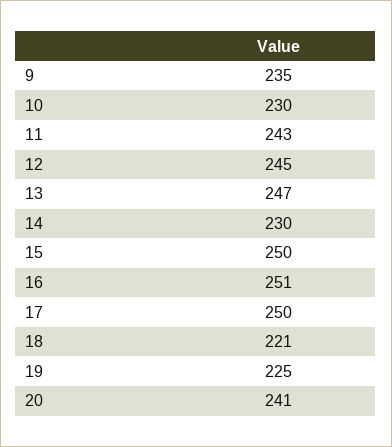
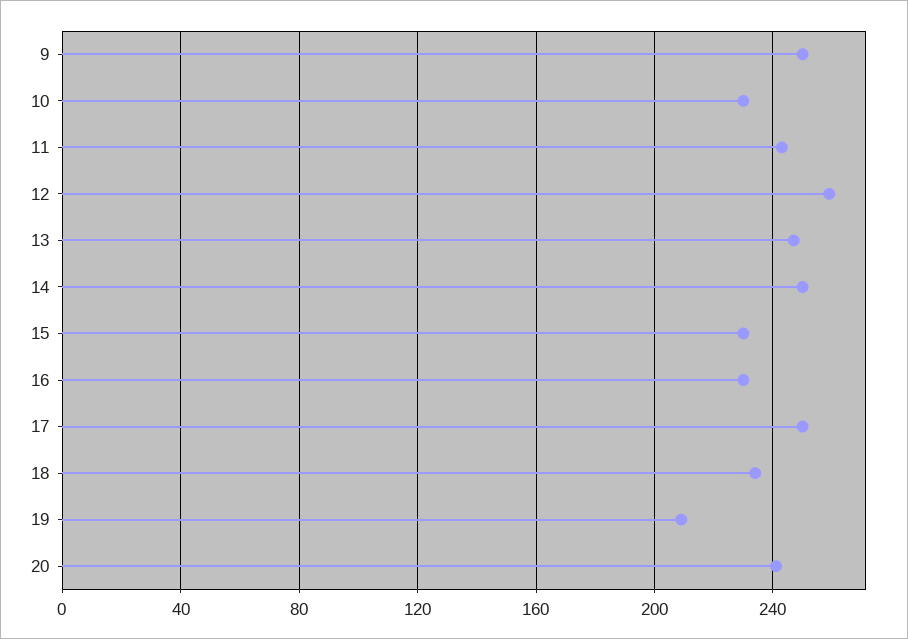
9: 235 -> 250
12: 245 -> 260
14: 230 -> 250
15: 250 -> 230
16: 251 -> 230
18: 221 -> 235
19: 225 -> 210

